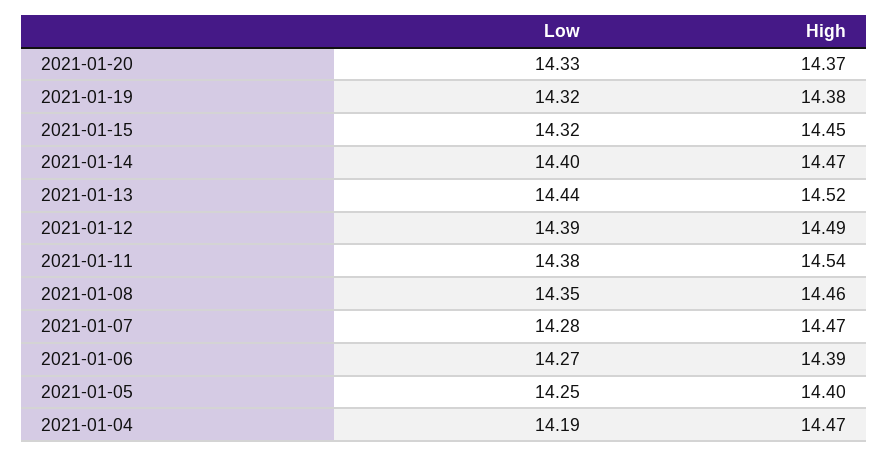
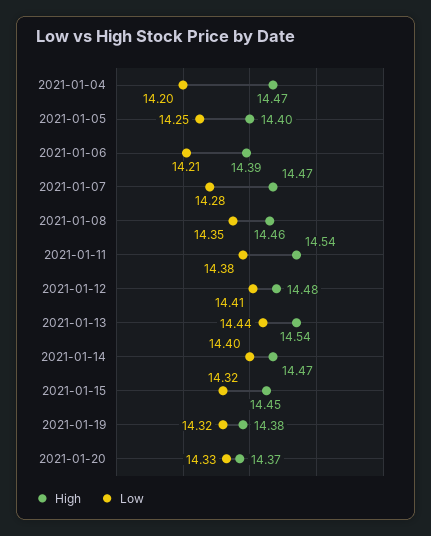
High, 2021-01-13: 14.52 -> 14.54
Low, 2021-01-12: 14.39 -> 14.41
High, 2021-01-12: 14.49 -> 14.48
Low, 2021-01-06: 14.27 -> 14.21
Low, 2021-01-04: 14.19 -> 14.2

